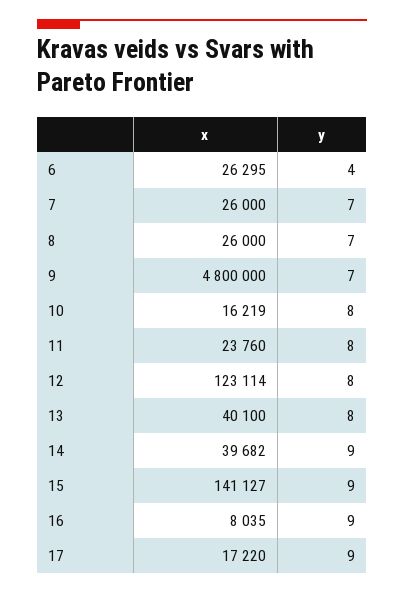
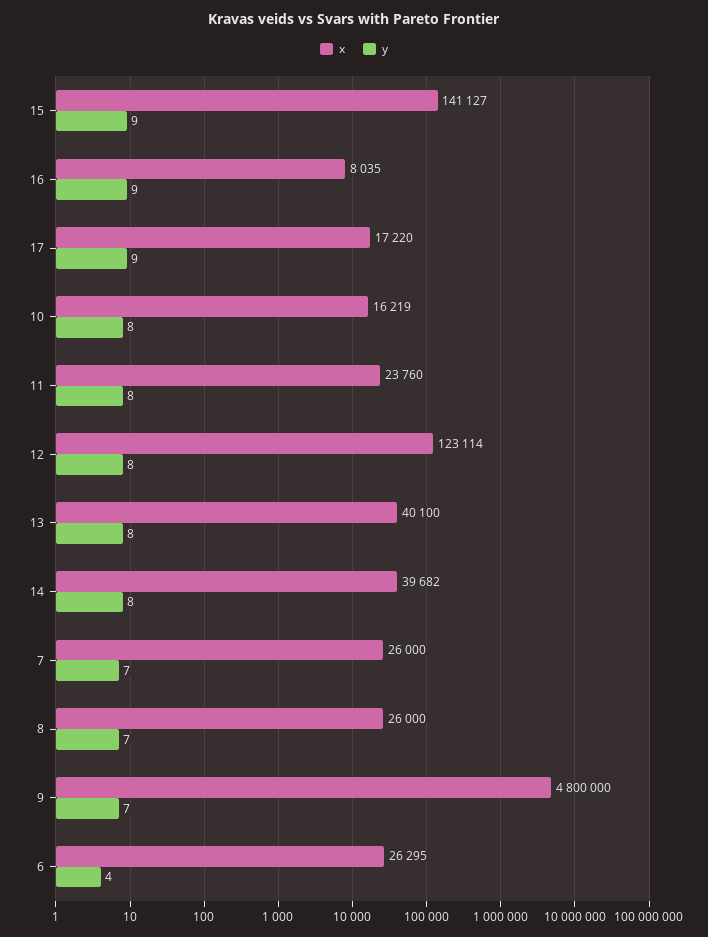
y, 14: 9 -> 8

